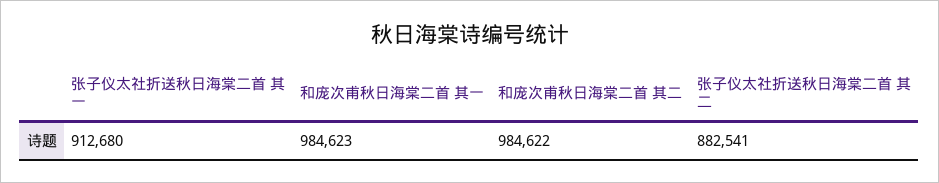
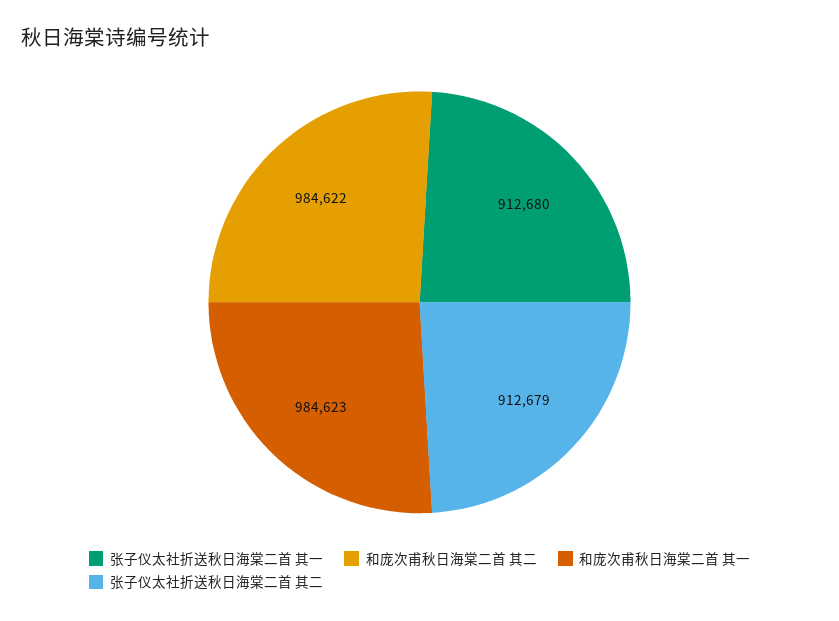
张子仪太社折送秋日海棠二首 其二: 882541 -> 912679

